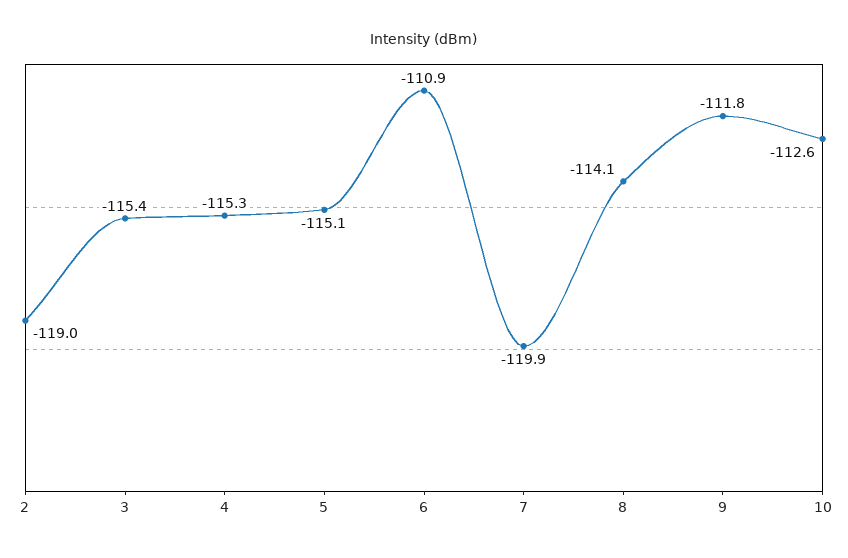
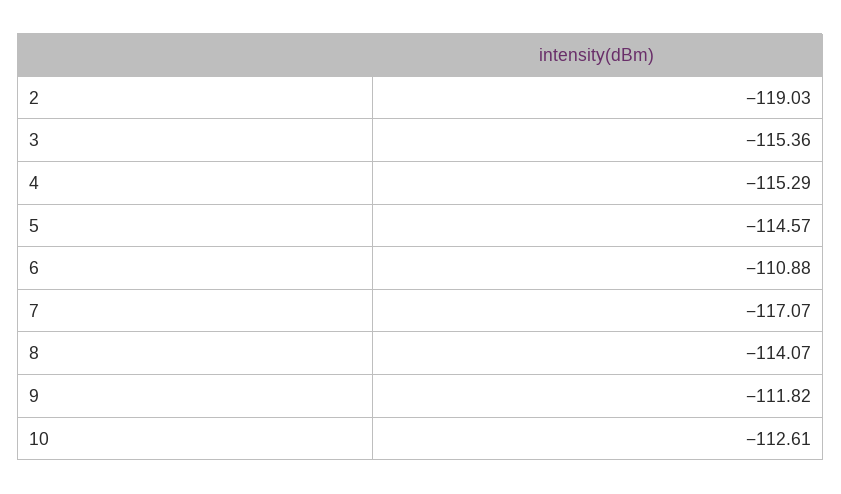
5: -115.1 -> -114.57
7: -119.9 -> -117.07

